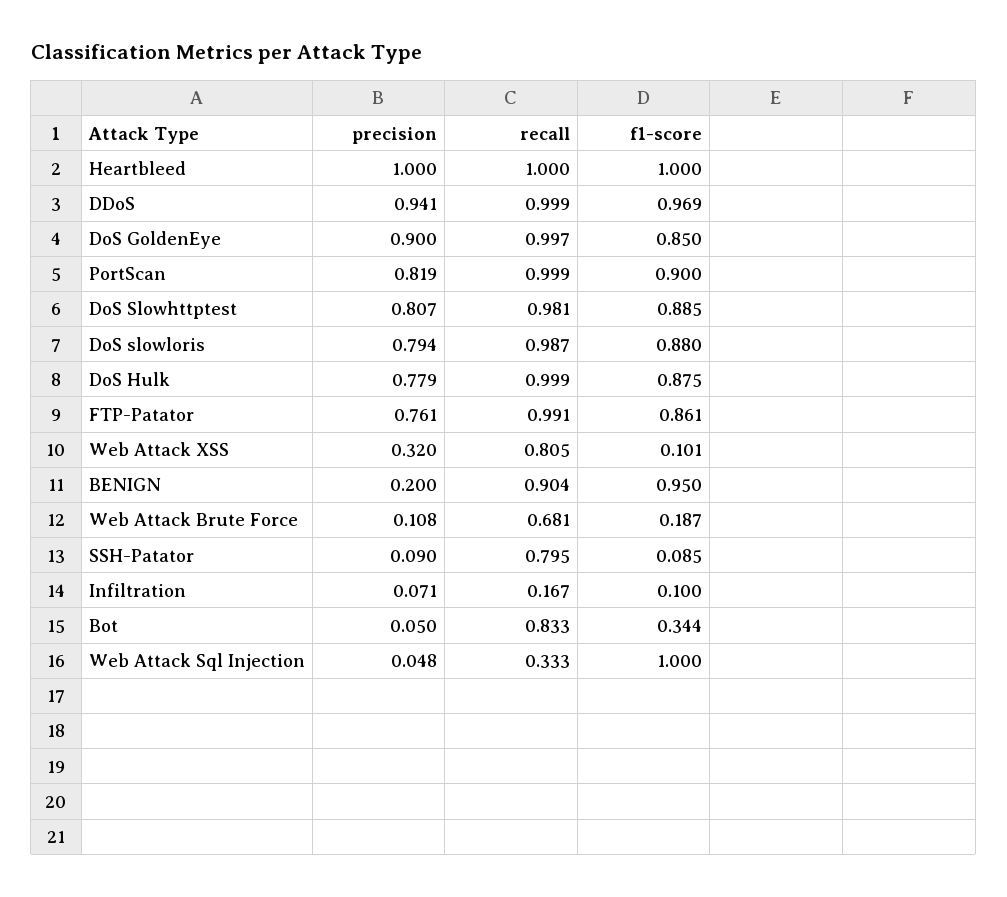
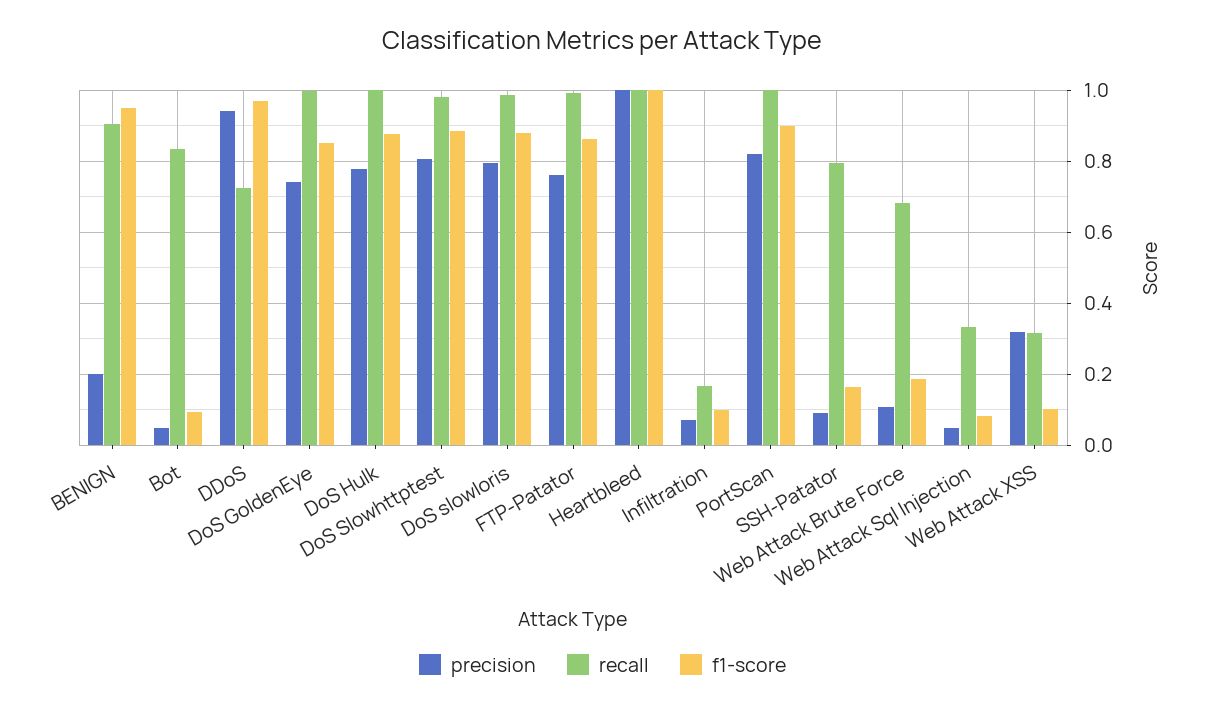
recall, DDoS: 0.999 -> 0.72
precision, DoS GoldenEye: 0.9 -> 0.74
recall, Web Attack XSS: 0.805 -> 0.32
f1-score, SSH-Patator: 0.085 -> 0.16
f1-score, Bot: 0.344 -> 0.1
f1-score, Web Attack Sql Injection: 1 -> 0.08

